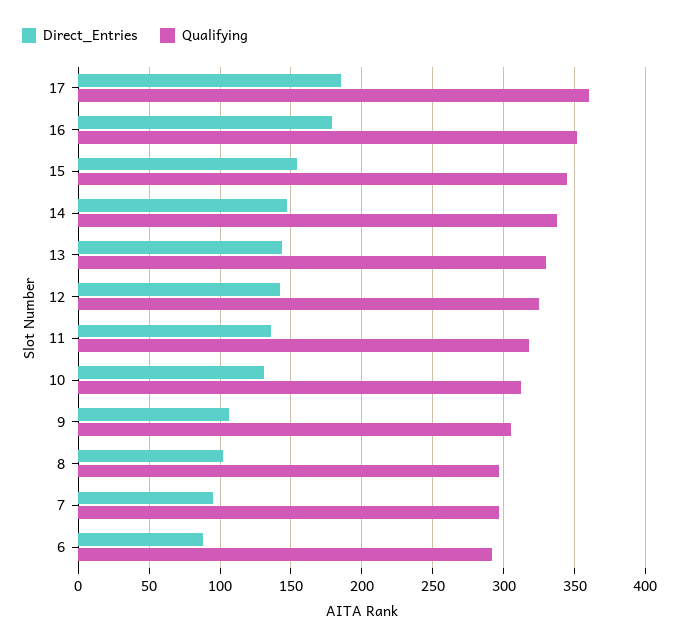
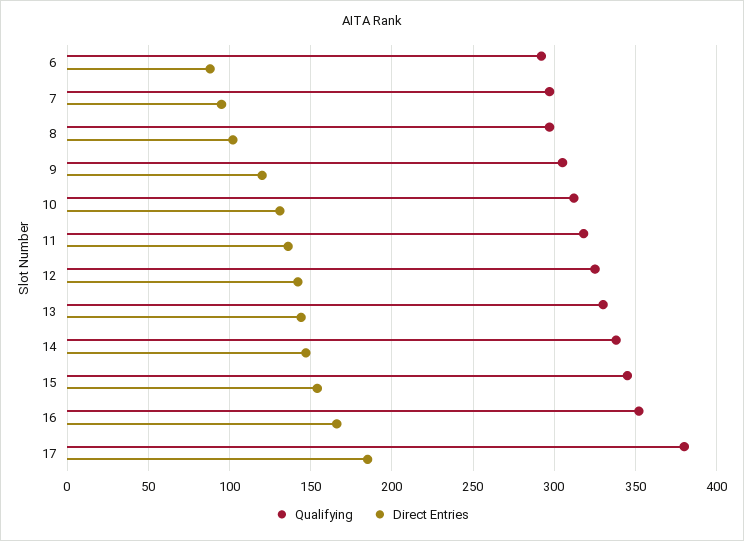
Qualifying, 17: 360 -> 380
Direct_Entries, 16: 180 -> 165
Direct_Entries, 9: 105 -> 120

